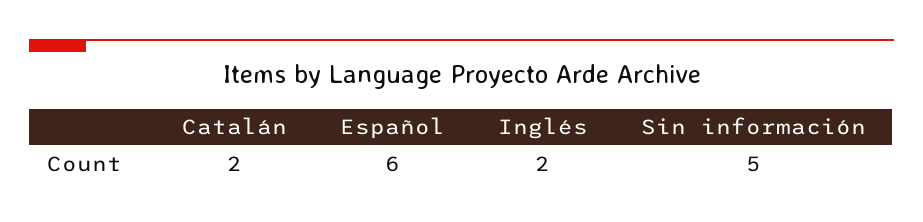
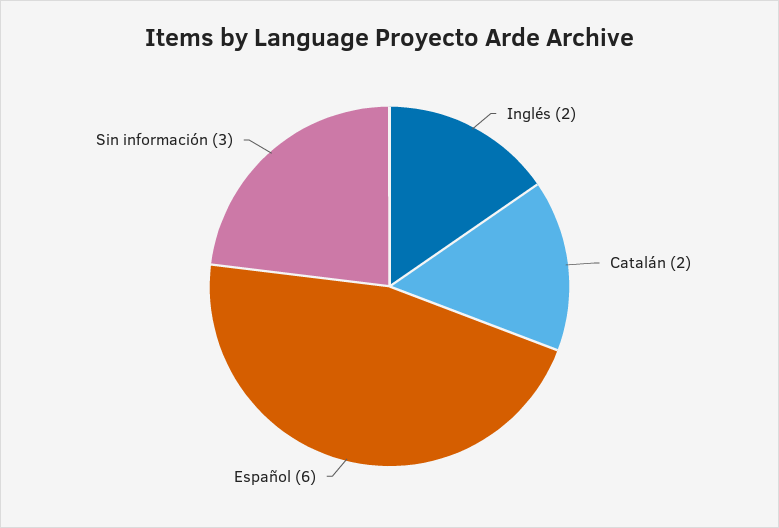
Sin información: 5 -> 3

